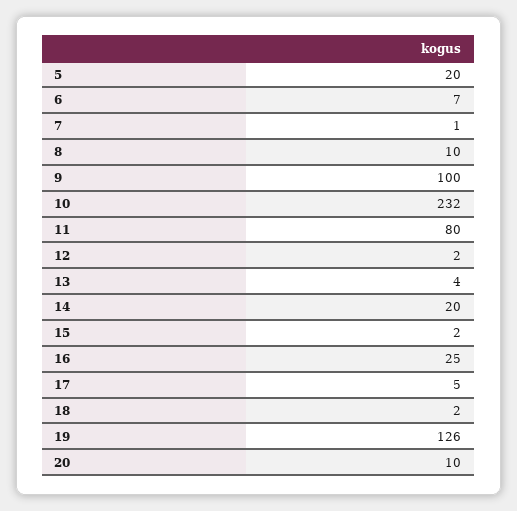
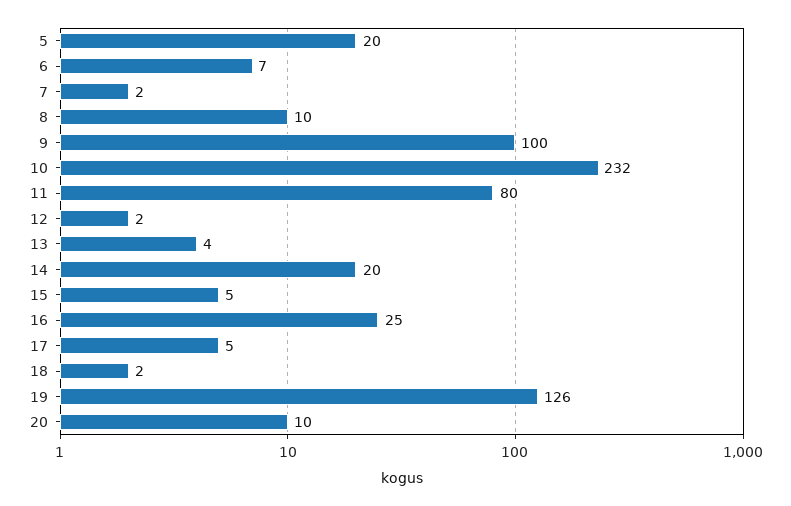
7: 1 -> 2
15: 2 -> 5

